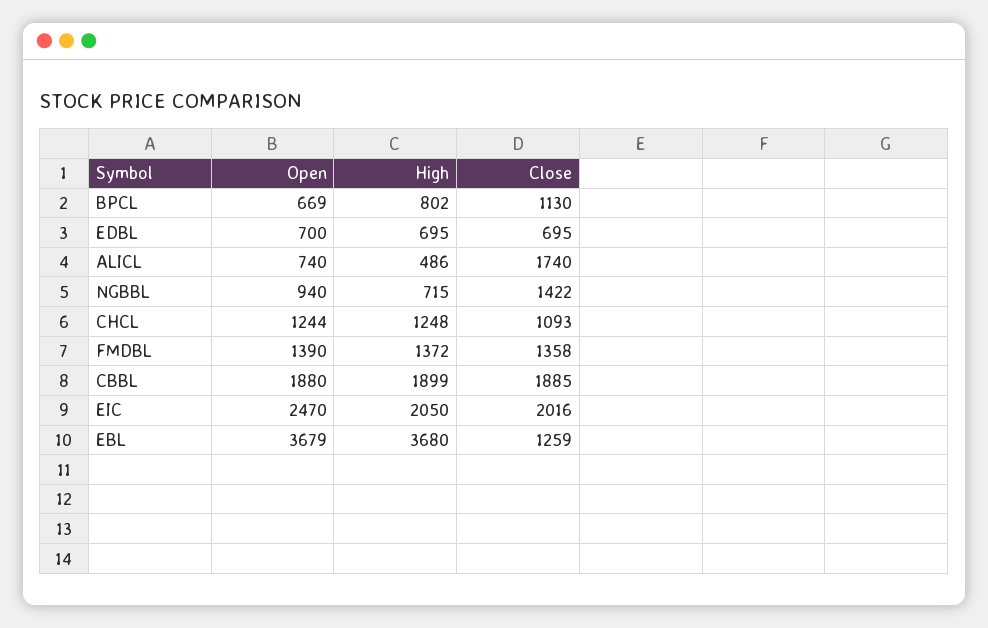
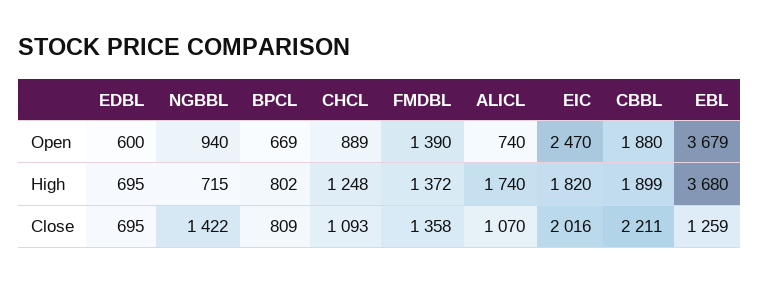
Close, BPCL: 1130 -> 809
Open, EDBL: 700 -> 600
High, ALICL: 486 -> 1740
Close, ALICL: 1740 -> 1070
Open, CHCL: 1244 -> 889
Close, CBBL: 1885 -> 2211
High, EIC: 2050 -> 1820

